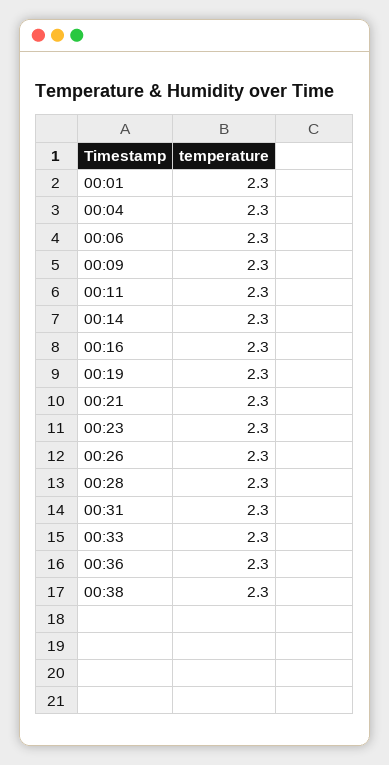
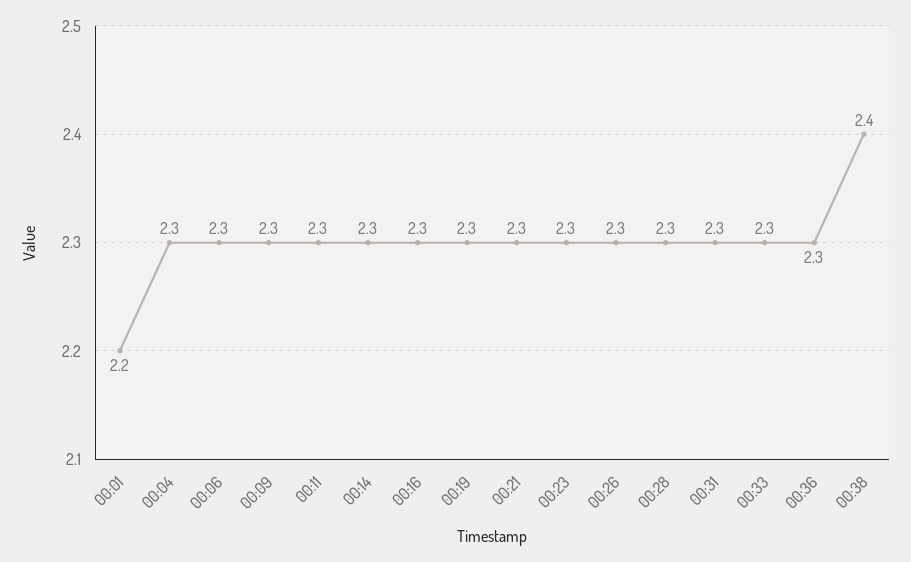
00:01: 2.3 -> 2.2
00:38: 2.3 -> 2.4

